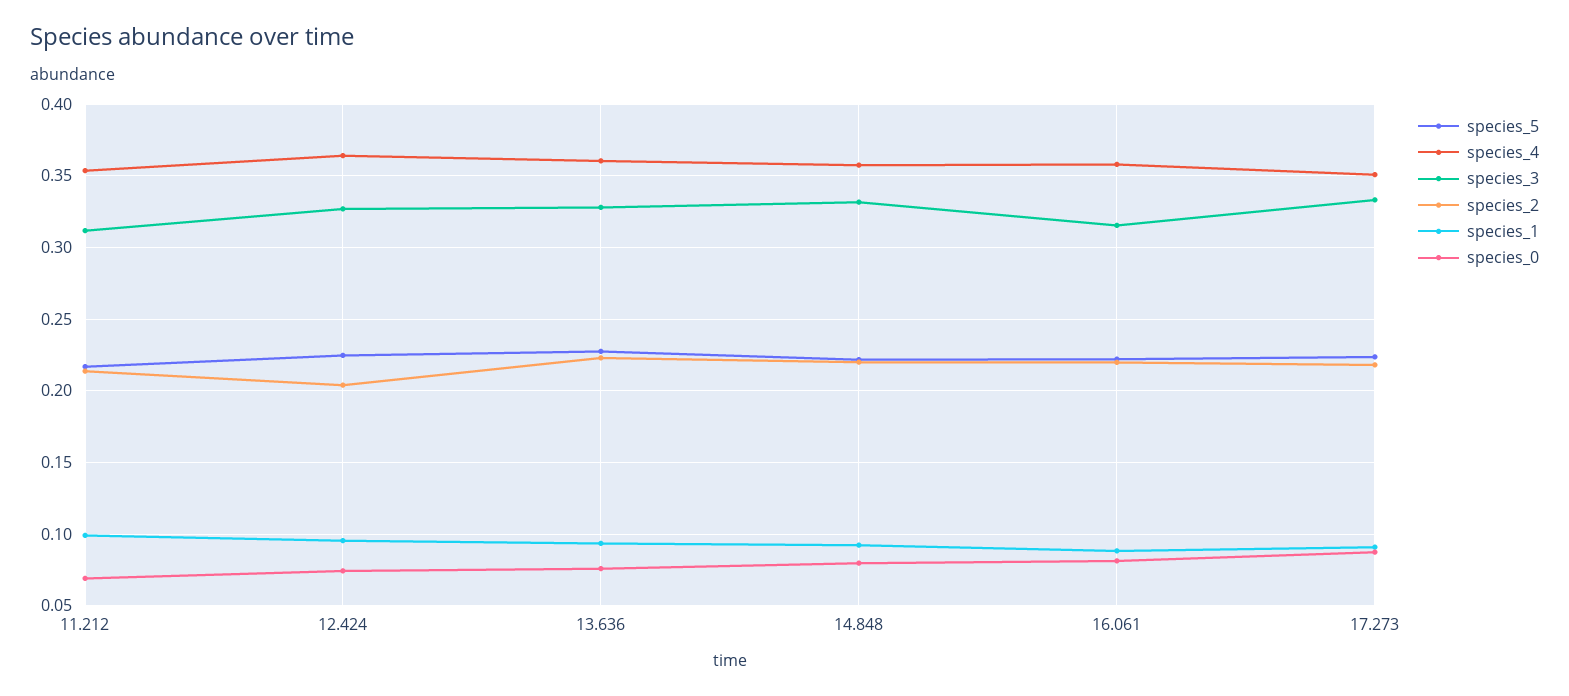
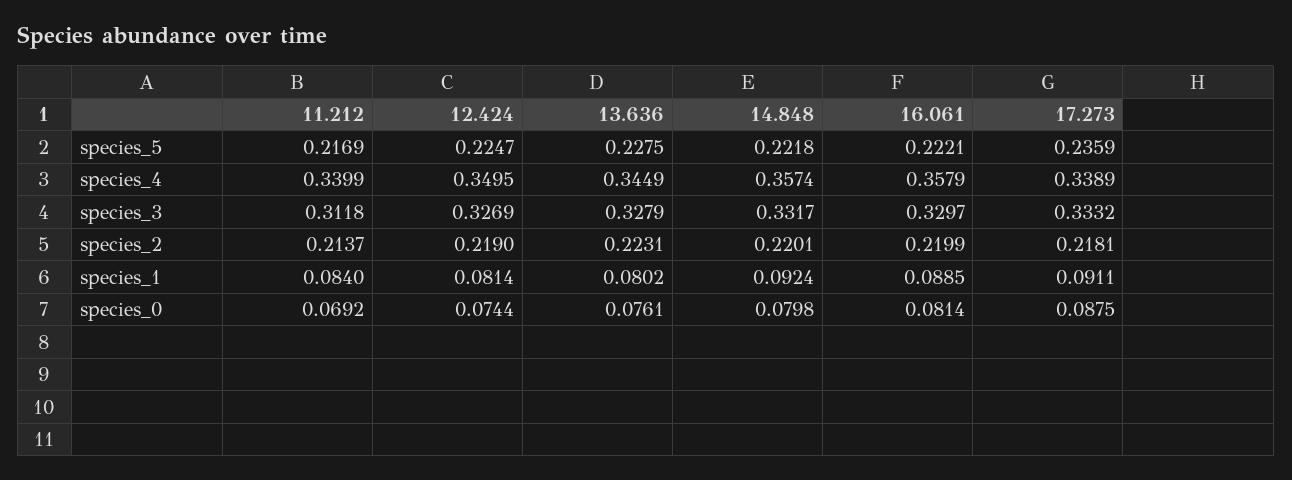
species_4, 11.212: 0.355 -> 0.3399
species_1, 11.212: 0.1 -> 0.084
species_4, 12.424: 0.365 -> 0.3495
species_2, 12.424: 0.205 -> 0.219
species_1, 12.424: 0.095 -> 0.0814
species_4, 13.636: 0.36 -> 0.3449
species_1, 13.636: 0.095 -> 0.0802
species_3, 16.061: 0.315 -> 0.3297
species_5, 17.273: 0.225 -> 0.2359
species_4, 17.273: 0.35 -> 0.3389

